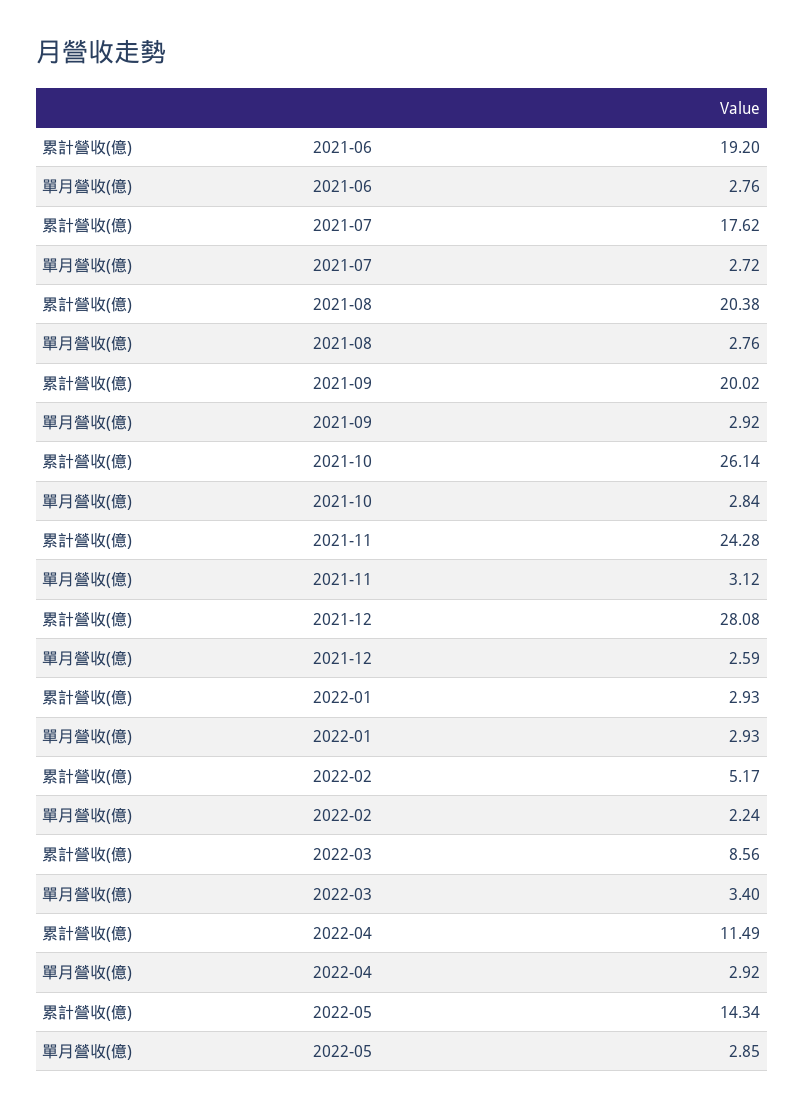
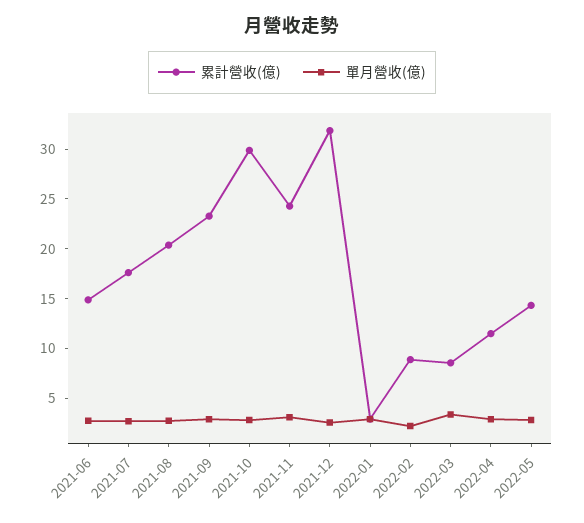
累計營收(億), 2021-06: 19.2 -> 15
累計營收(億), 2021-09: 20.02 -> 23
累計營收(億), 2021-10: 26.14 -> 30
累計營收(億), 2021-12: 28.08 -> 32
累計營收(億), 2022-02: 5.17 -> 9

